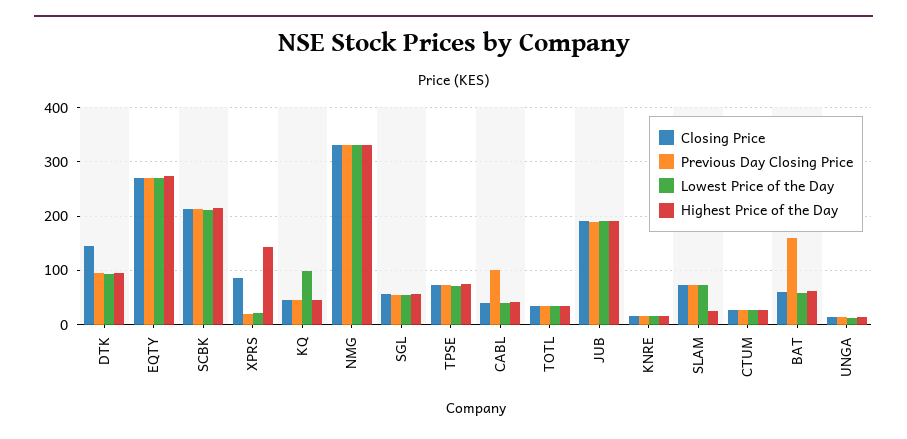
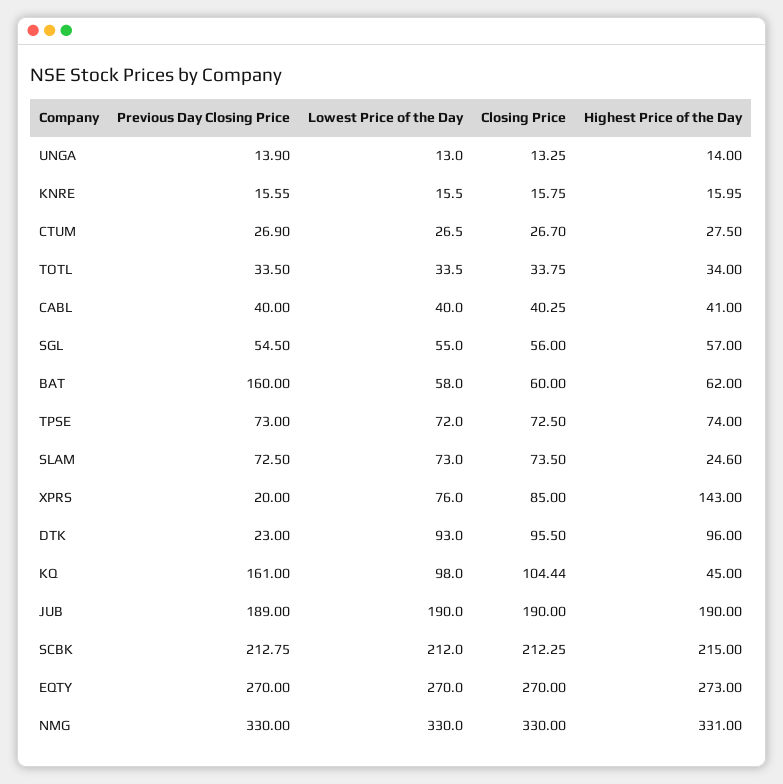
Closing Price, DTK: 140 -> 95.5
Previous Day Closing Price, DTK: 100 -> 23
Lowest Price of the Day, XPRS: 20 -> 76
Closing Price, KQ: 40 -> 104.44
Previous Day Closing Price, KQ: 40 -> 161
Previous Day Closing Price, CABL: 100 -> 40

